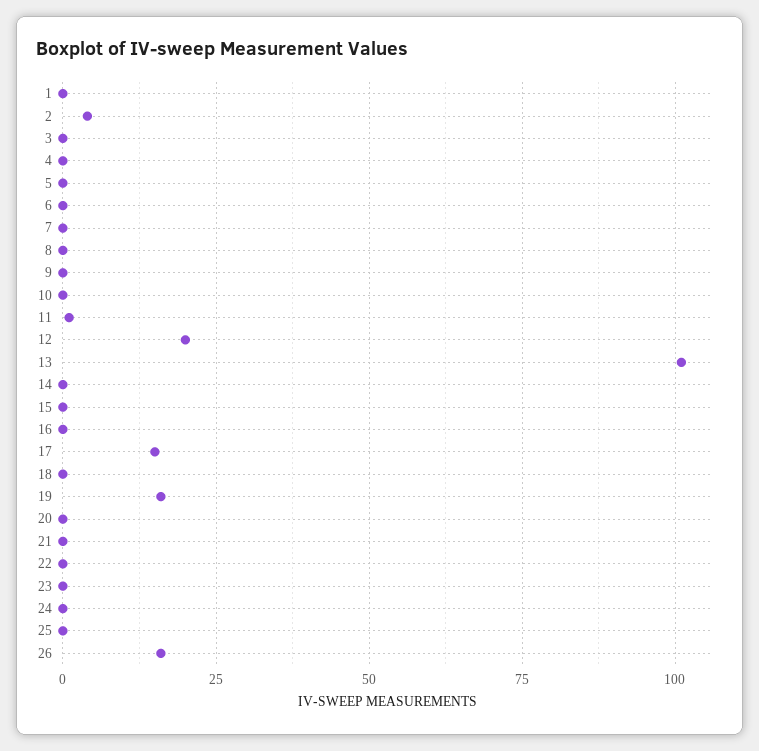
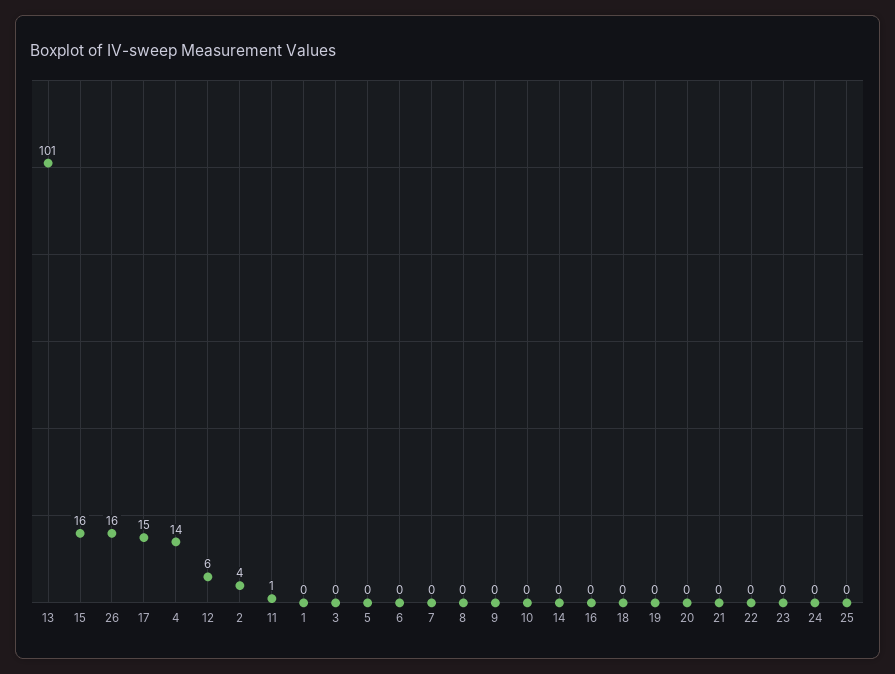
4: 0 -> 14
12: 20 -> 6
15: 0 -> 16
19: 15 -> 0

